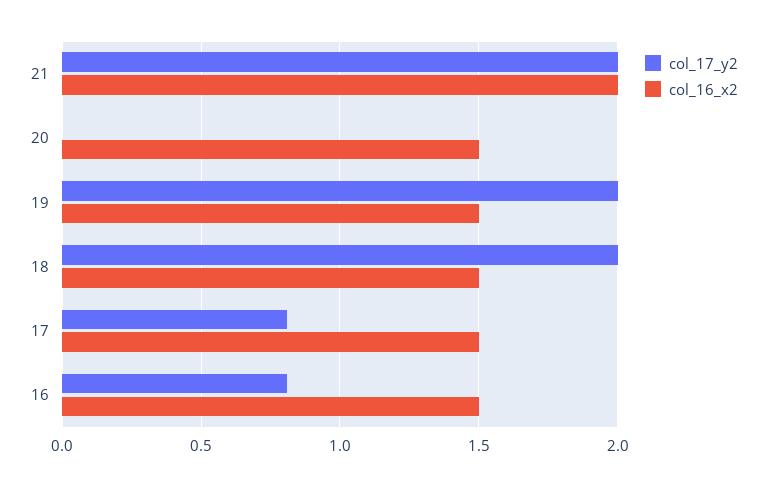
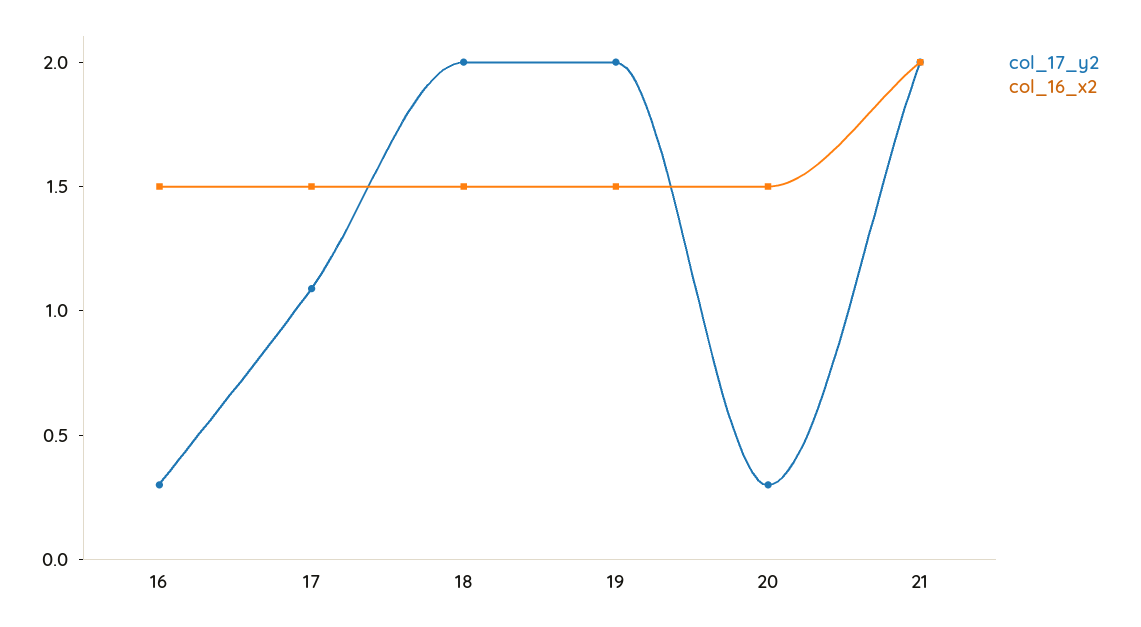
col_17_y2, 20: 0 -> 0.3
col_17_y2, 17: 0.8 -> 1.1
col_17_y2, 16: 0.8 -> 0.3

